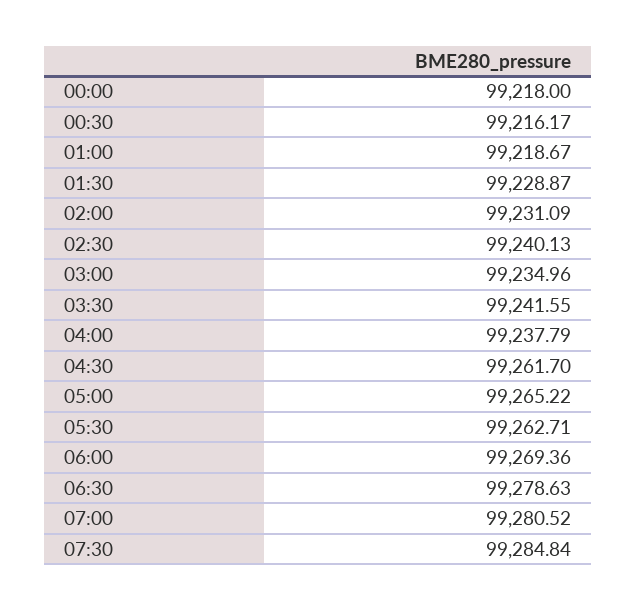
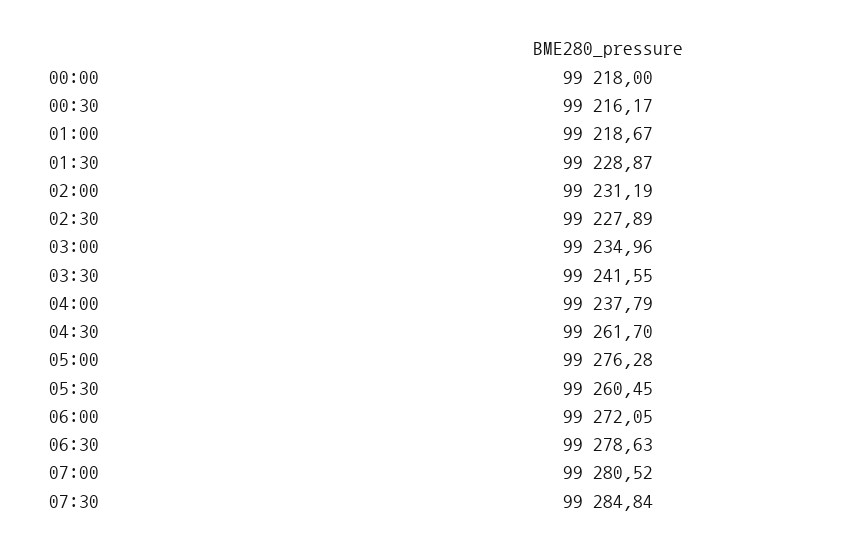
02:00: 99231.09 -> 99231.19
02:30: 99240.13 -> 99227.89
05:00: 99265.22 -> 99276.28
05:30: 99262.71 -> 99260.45
06:00: 99269.36 -> 99272.05

